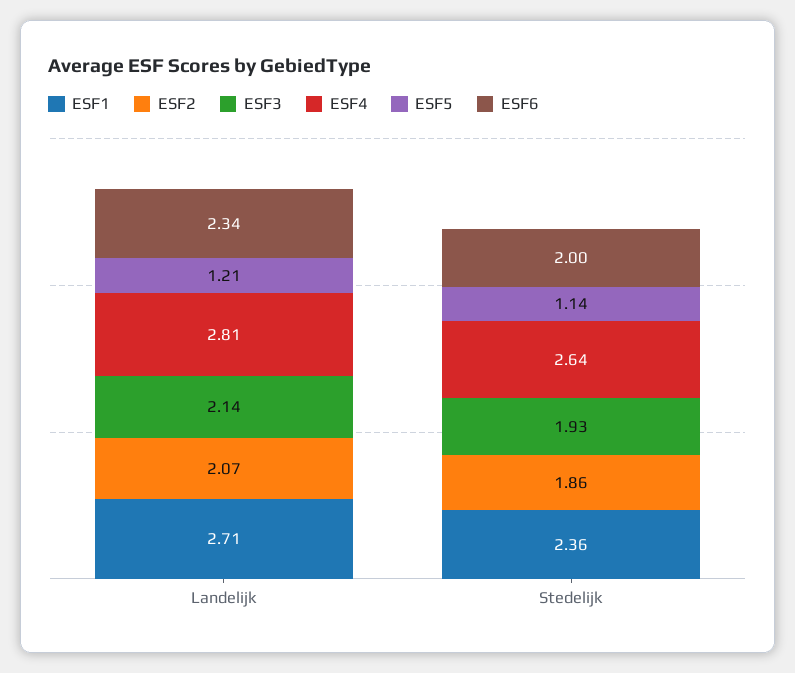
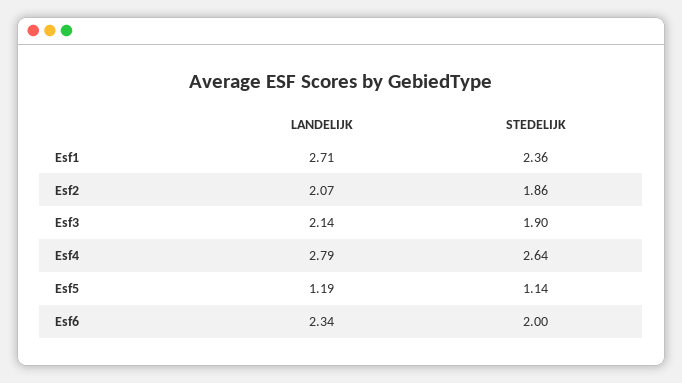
ESF4, Landelijk: 2.81 -> 2.79
ESF5, Landelijk: 1.21 -> 1.19
ESF3, Stedelijk: 1.93 -> 1.9

